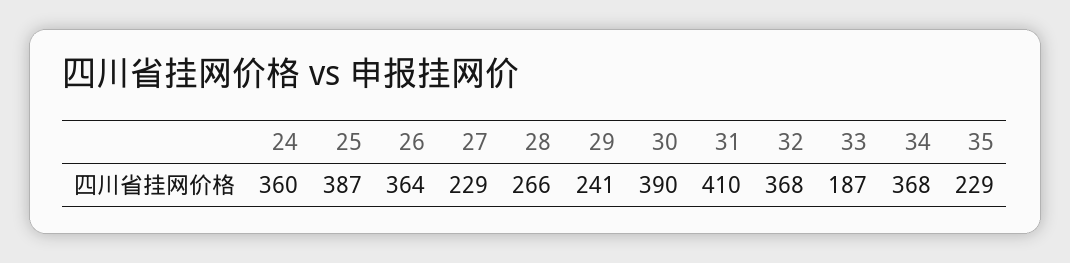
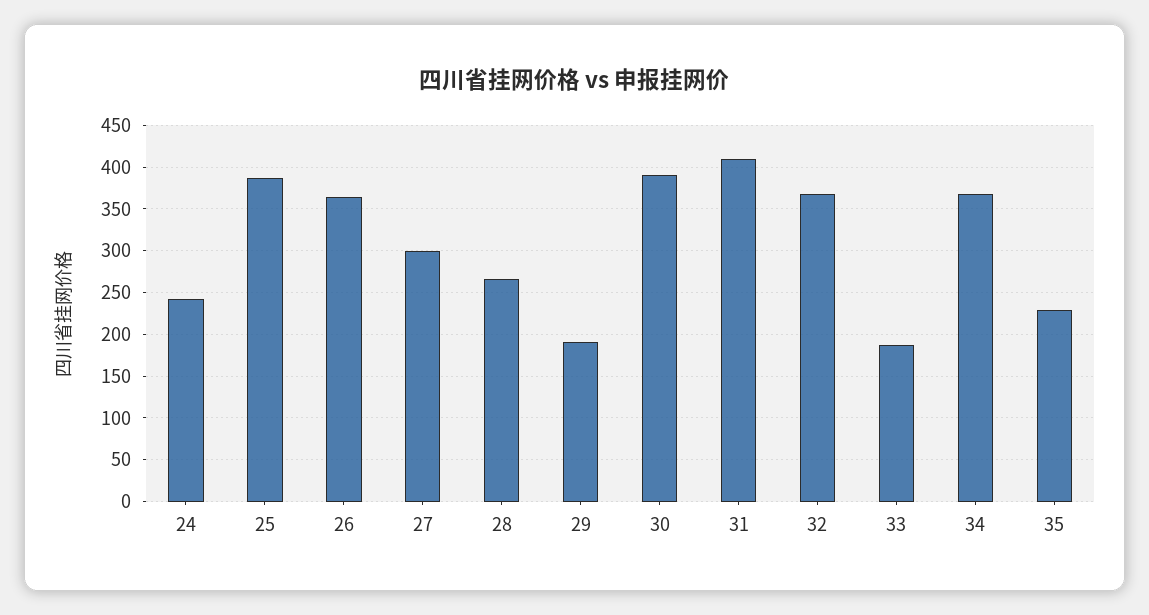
24: 360 -> 240
27: 229 -> 300
29: 241 -> 190

